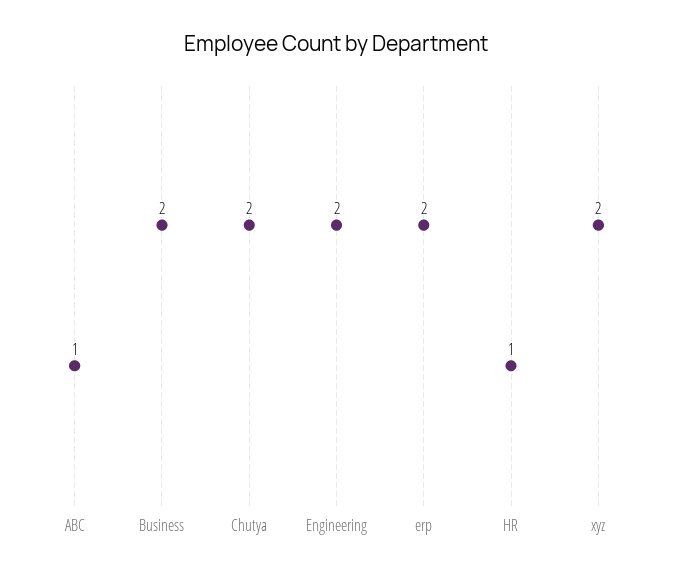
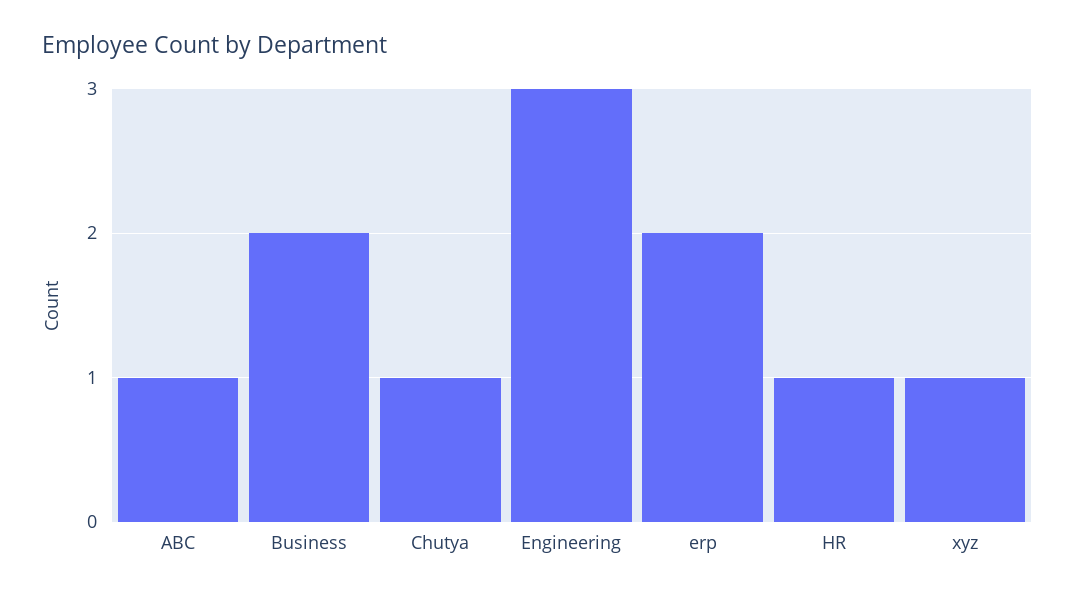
Chutya: 2 -> 1
Engineering: 2 -> 3
xyz: 2 -> 1

